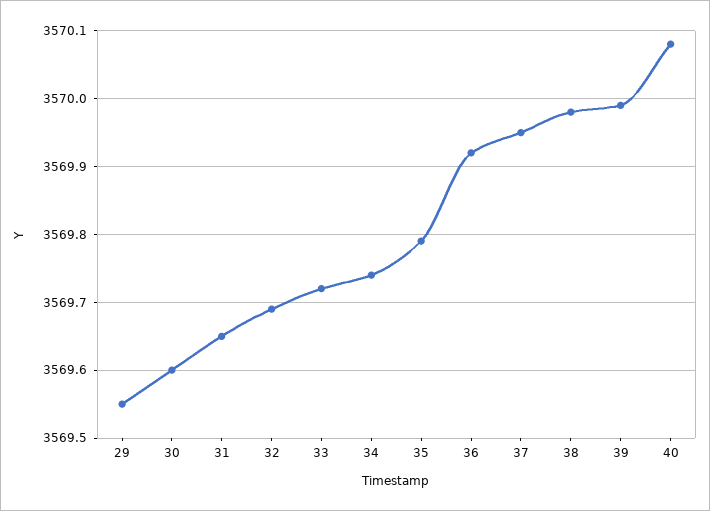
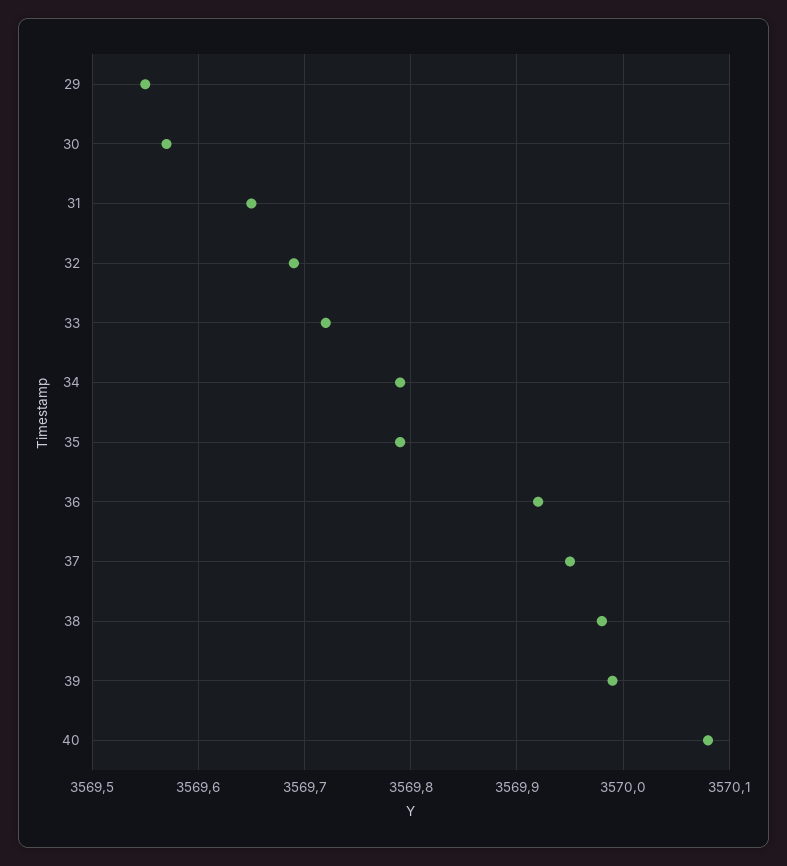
30: 3569.6 -> 3569.57
34: 3569.74 -> 3569.79

